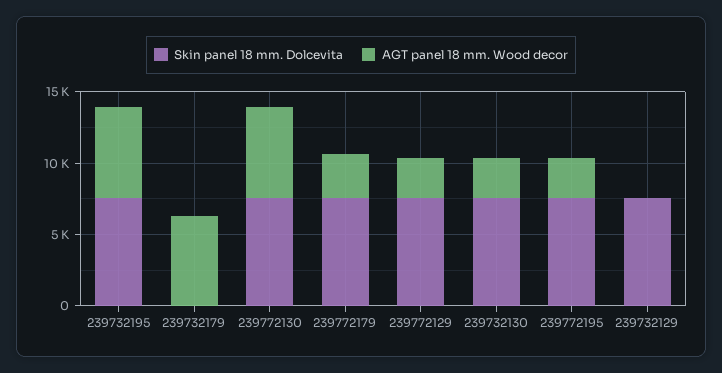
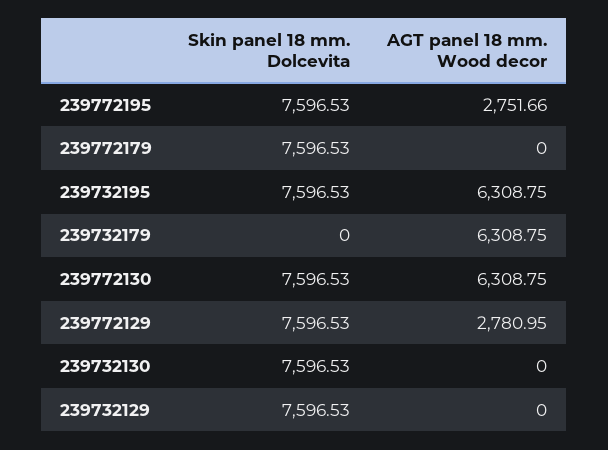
AGT panel 18 mm. Wood decor, 239772179: 3000 -> 0
AGT panel 18 mm. Wood decor, 239732130: 3000 -> 0

